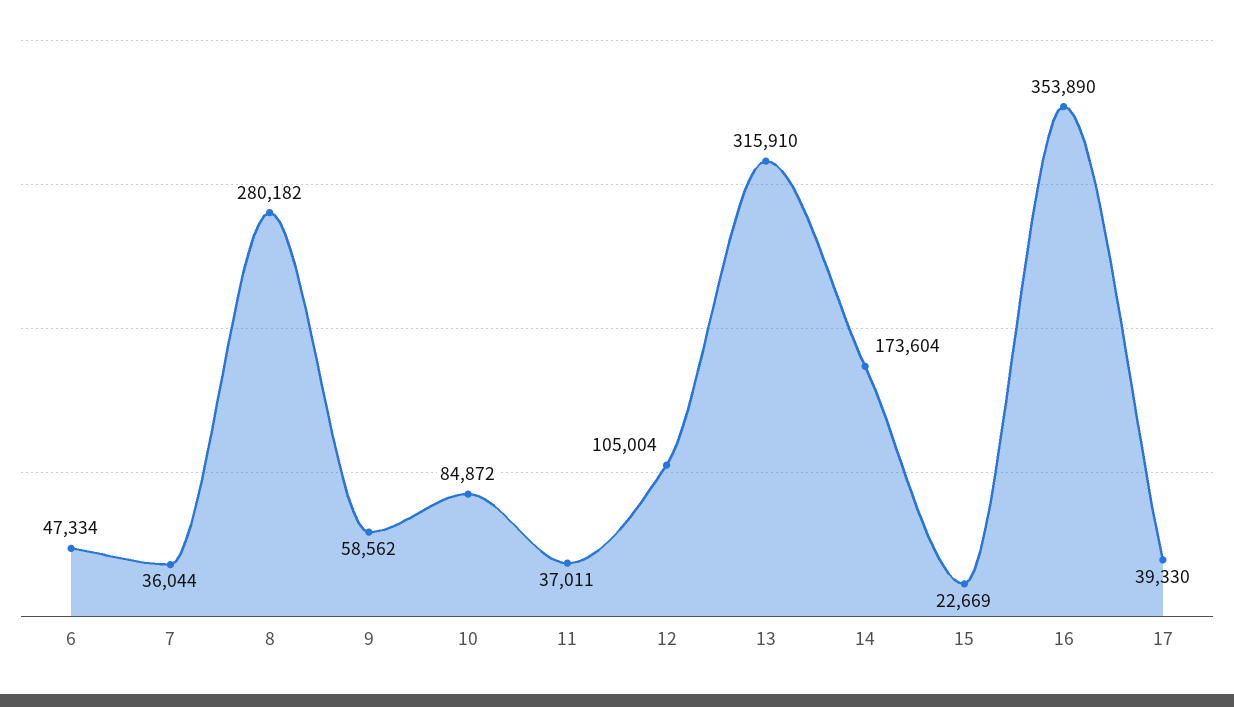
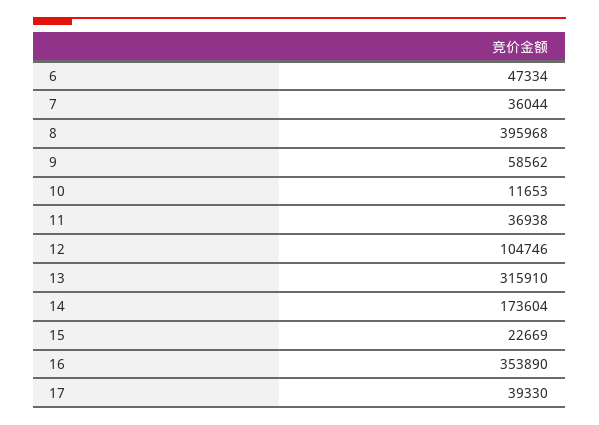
8: 280182 -> 395968
10: 84872 -> 11653
11: 37011 -> 36938
12: 105004 -> 104746

